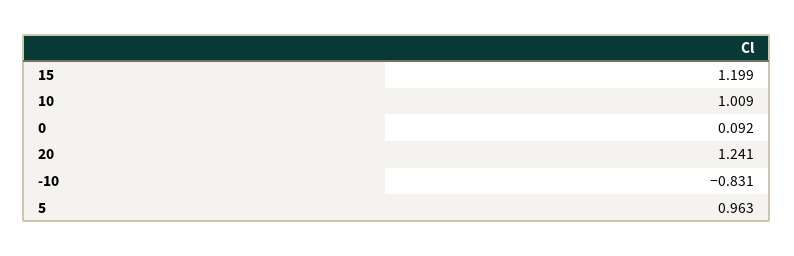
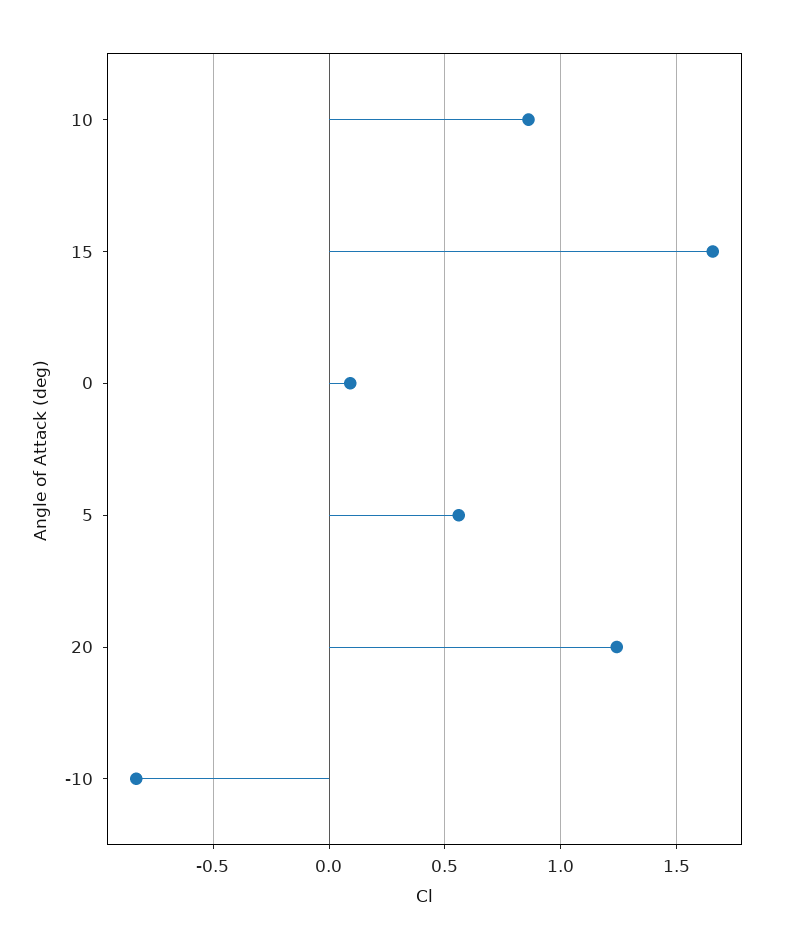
15: 1.199 -> 1.65
10: 1.009 -> 0.85
5: 0.963 -> 0.55

